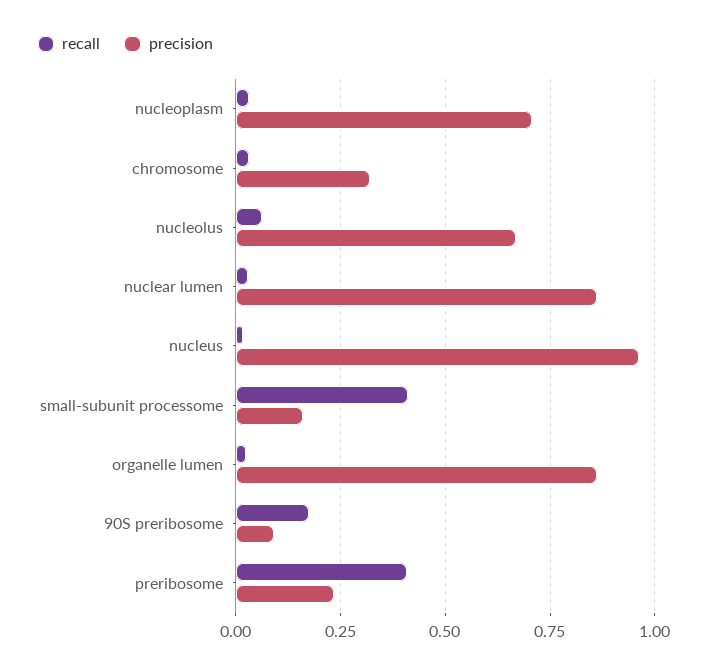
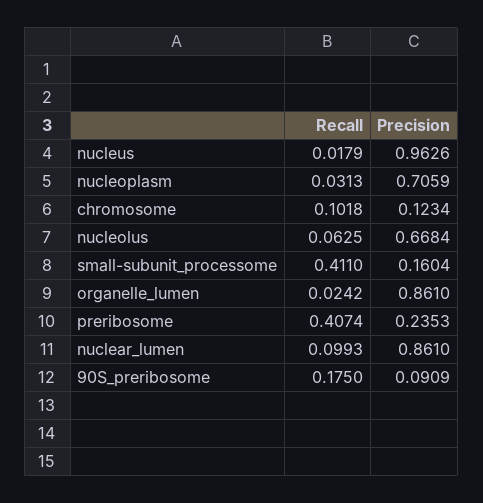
recall, chromosome: 0.025 -> 0.1018
precision, chromosome: 0.325 -> 0.1234
recall, nuclear lumen: 0.025 -> 0.0993

